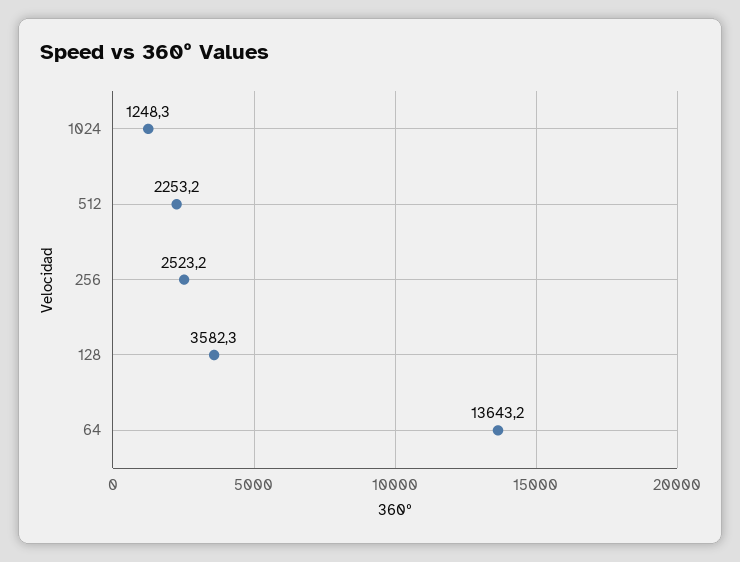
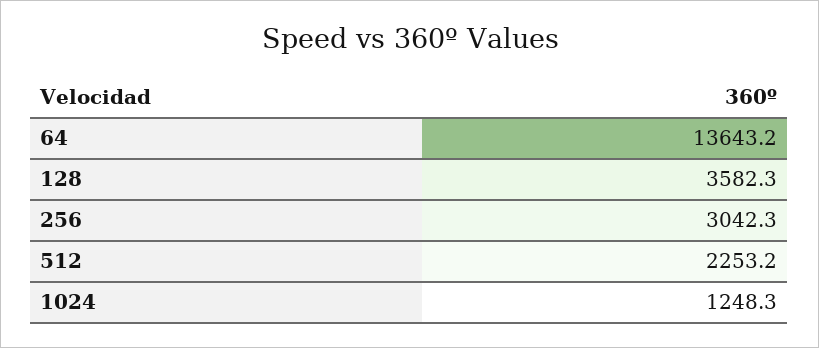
256: 2523.2 -> 3042.3

